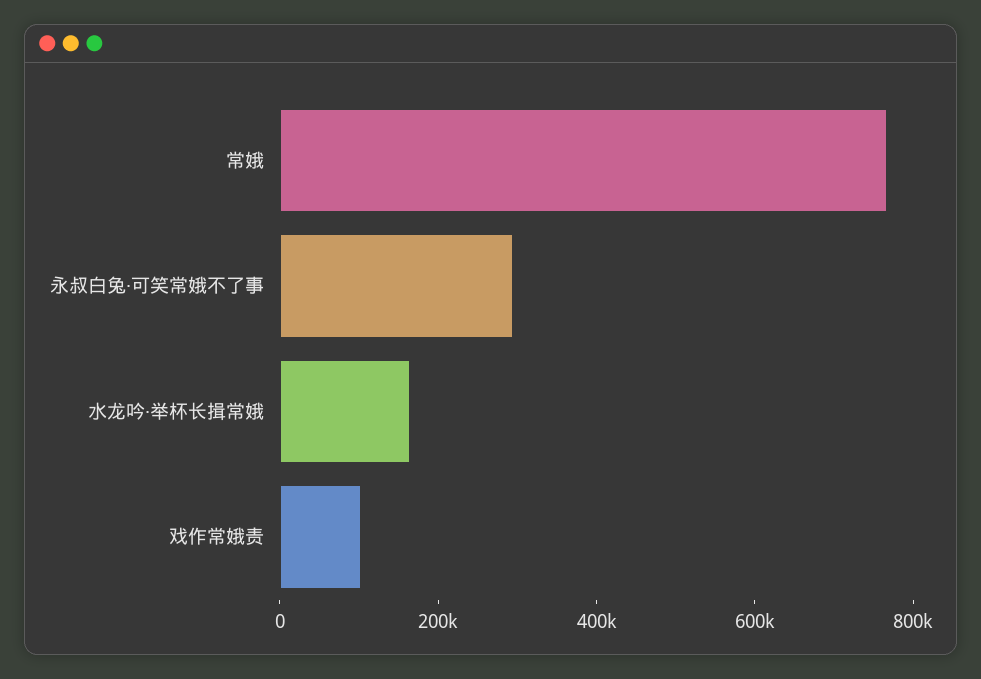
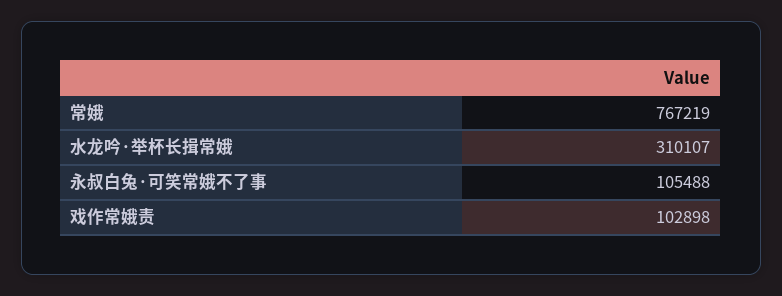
永叔白兔·可笑常娥不了事: 300000 -> 105488
水龙吟·举杯长揖常娥: 150000 -> 310107

